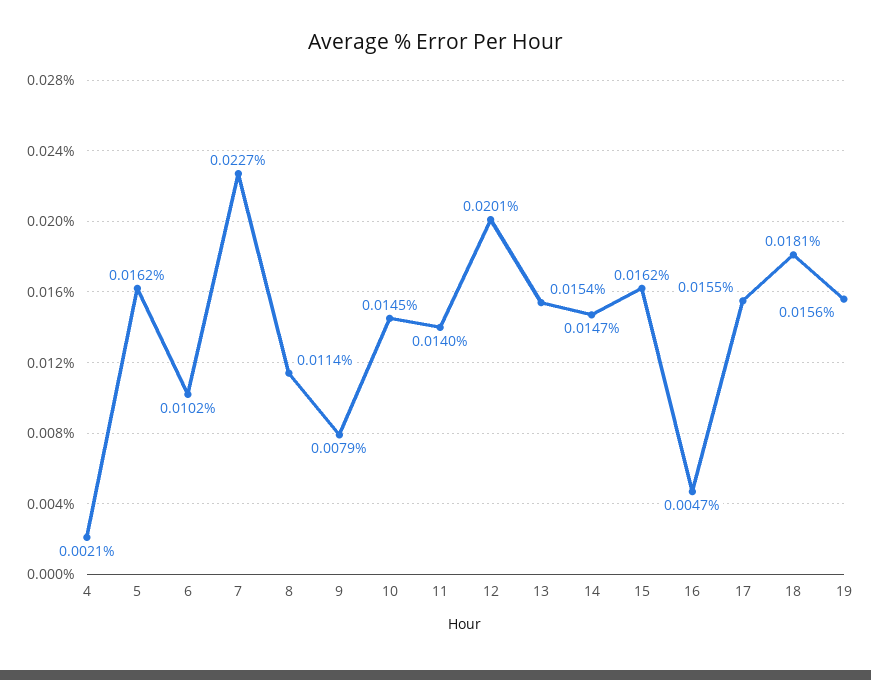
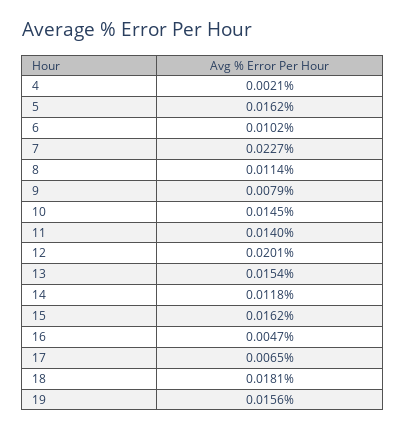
14: 0.0147 -> 0.0118
17: 0.0155 -> 0.0065

